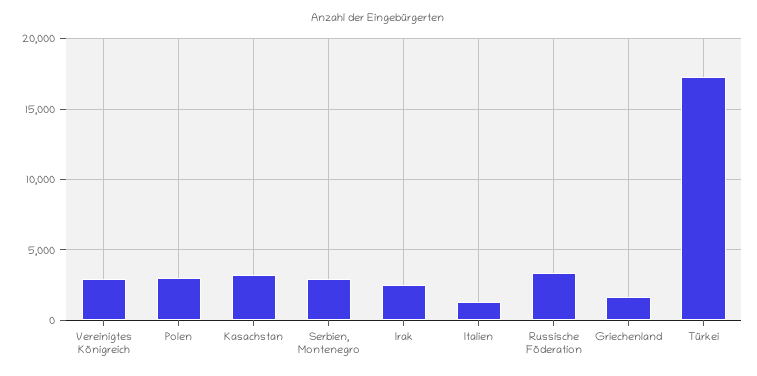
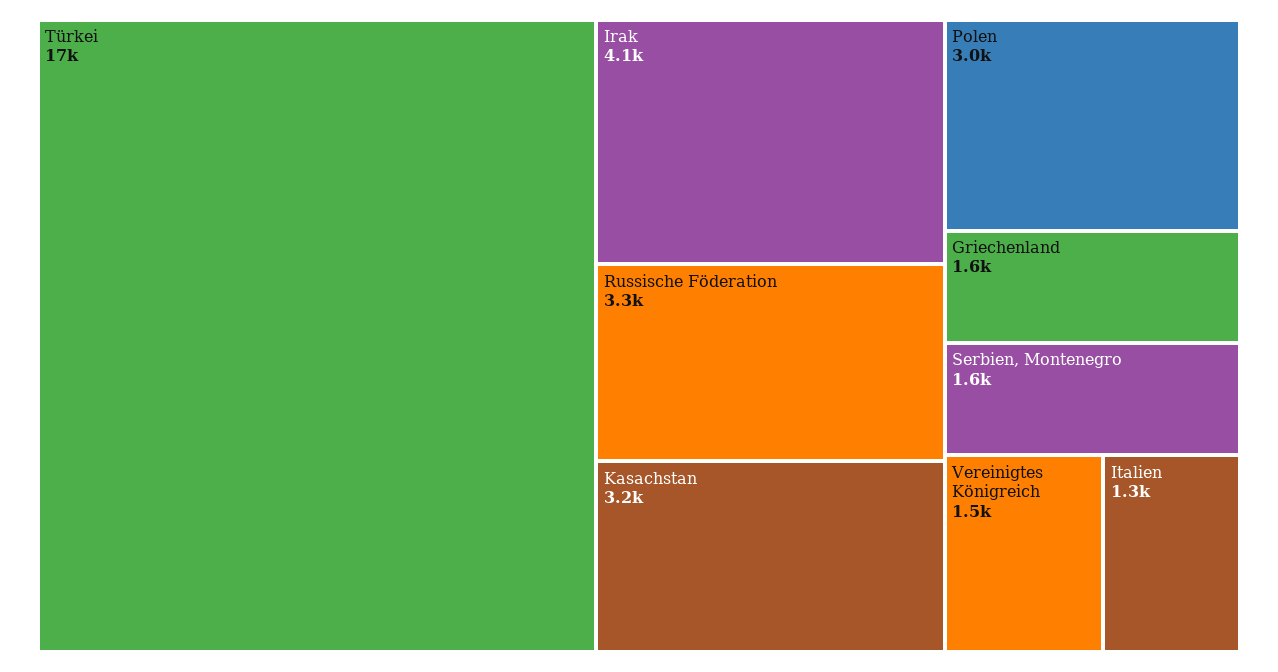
Vereinigtes Königreich: 3000 -> 1500
Serbien, Montenegro: 3000 -> 1600
Irak: 2500 -> 4100

